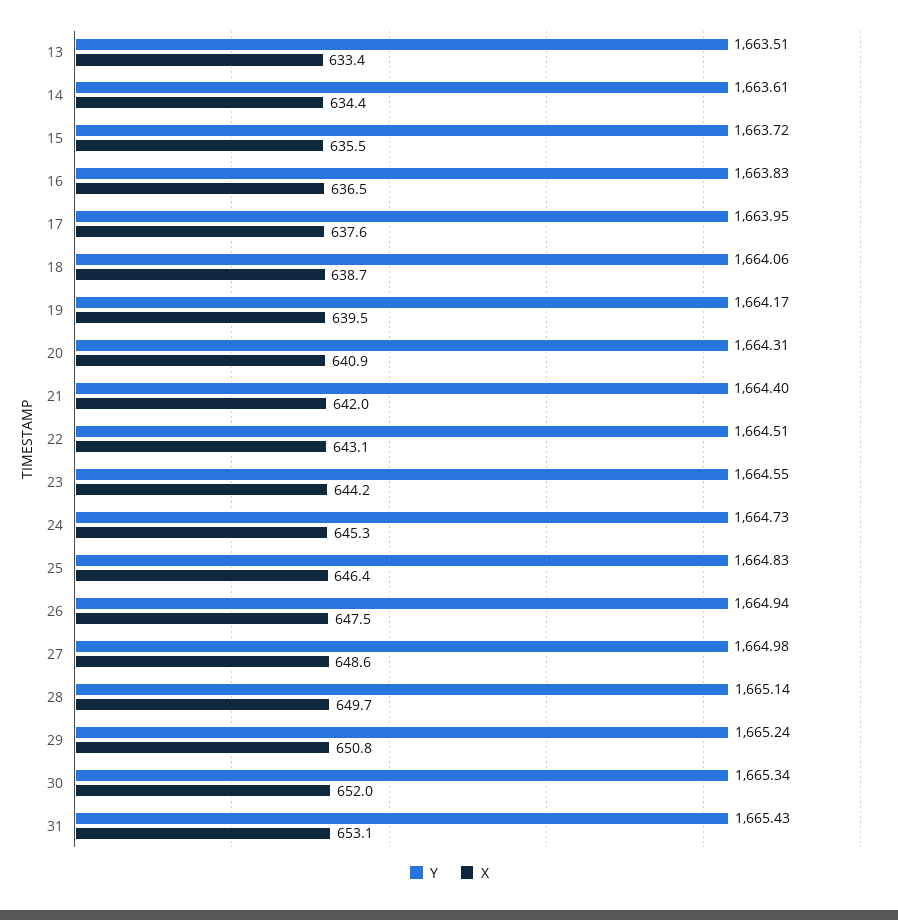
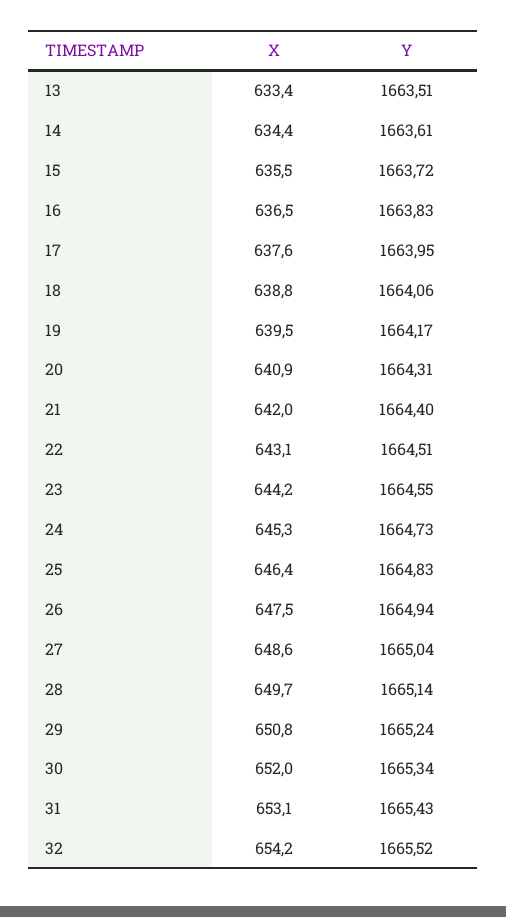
X, 18: 638.7 -> 638.8
Y, 27: 1664.98 -> 1665.04
X, 32: none -> 654.2
Y, 32: none -> 1665.52

